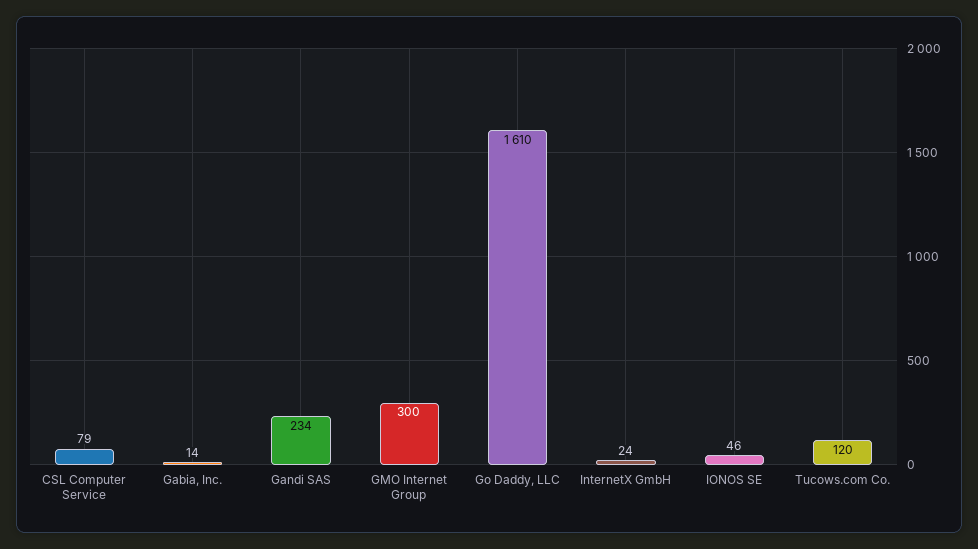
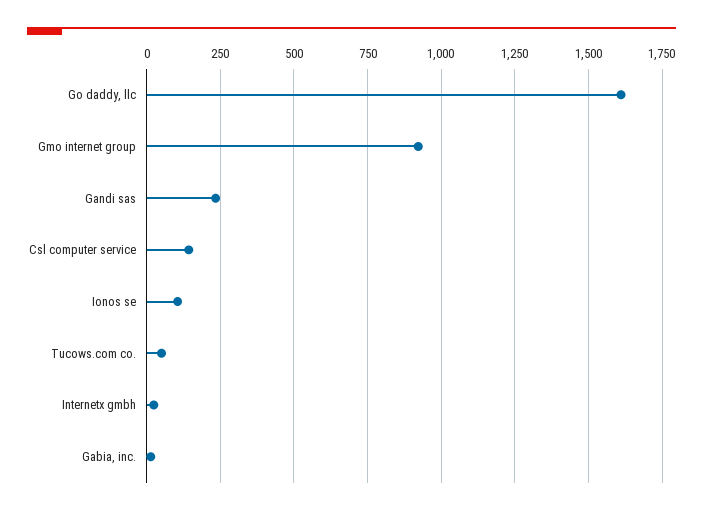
CSL Computer Service: 79 -> 150
GMO Internet Group: 300 -> 925
IONOS SE: 46 -> 100
Tucows.com Co.: 120 -> 50

